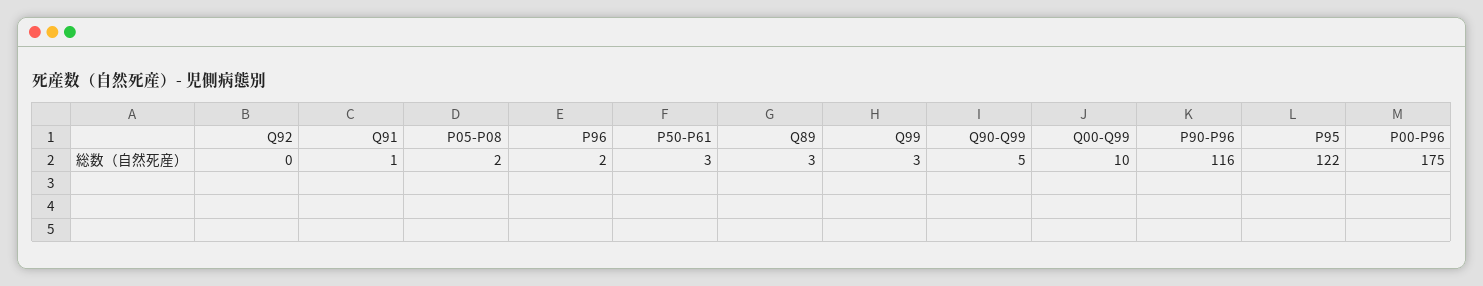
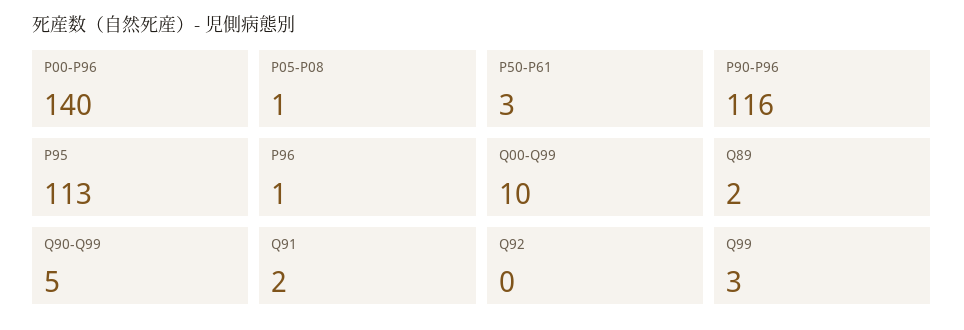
Q91: 1 -> 2
P05-P08: 2 -> 1
P96: 2 -> 1
Q89: 3 -> 2
P95: 122 -> 113
P00-P96: 175 -> 140

